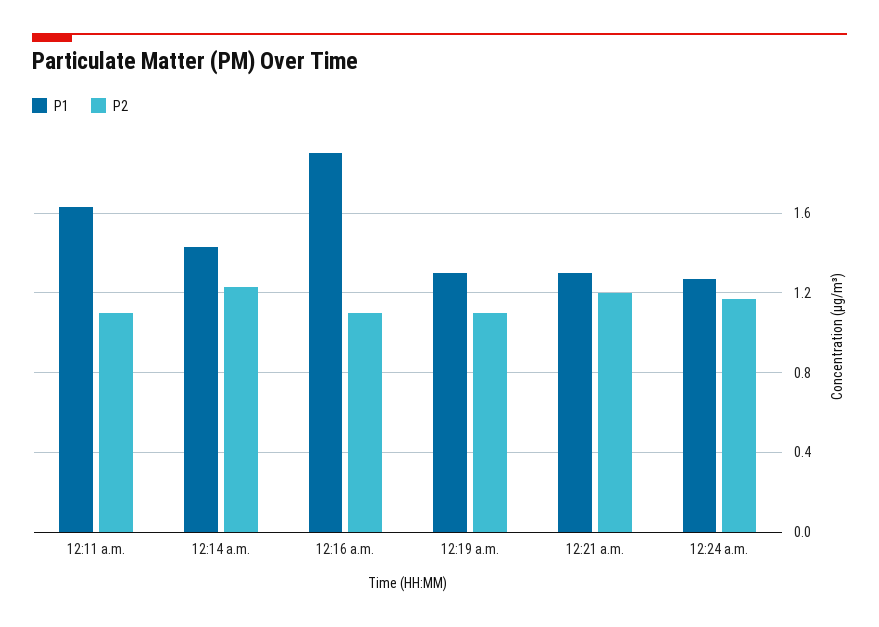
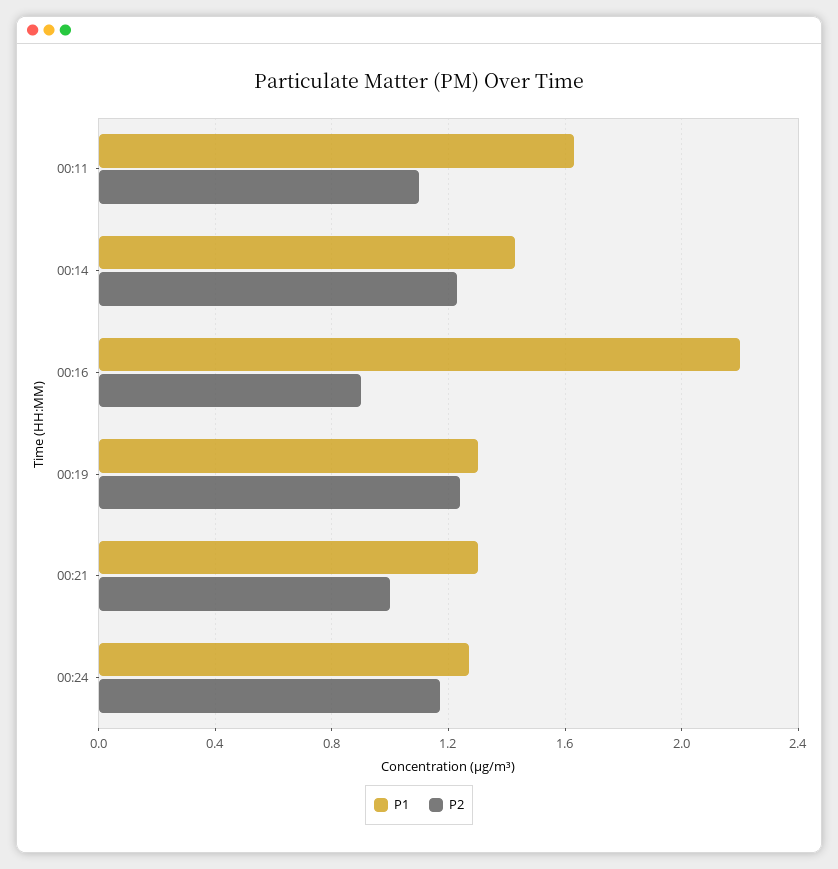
P1, 12:16 a.m.: 1.9 -> 2.2
P2, 12:16 a.m.: 1.1 -> 0.9
P2, 12:19 a.m.: 1.1 -> 1.25
P2, 12:21 a.m.: 1.2 -> 1

